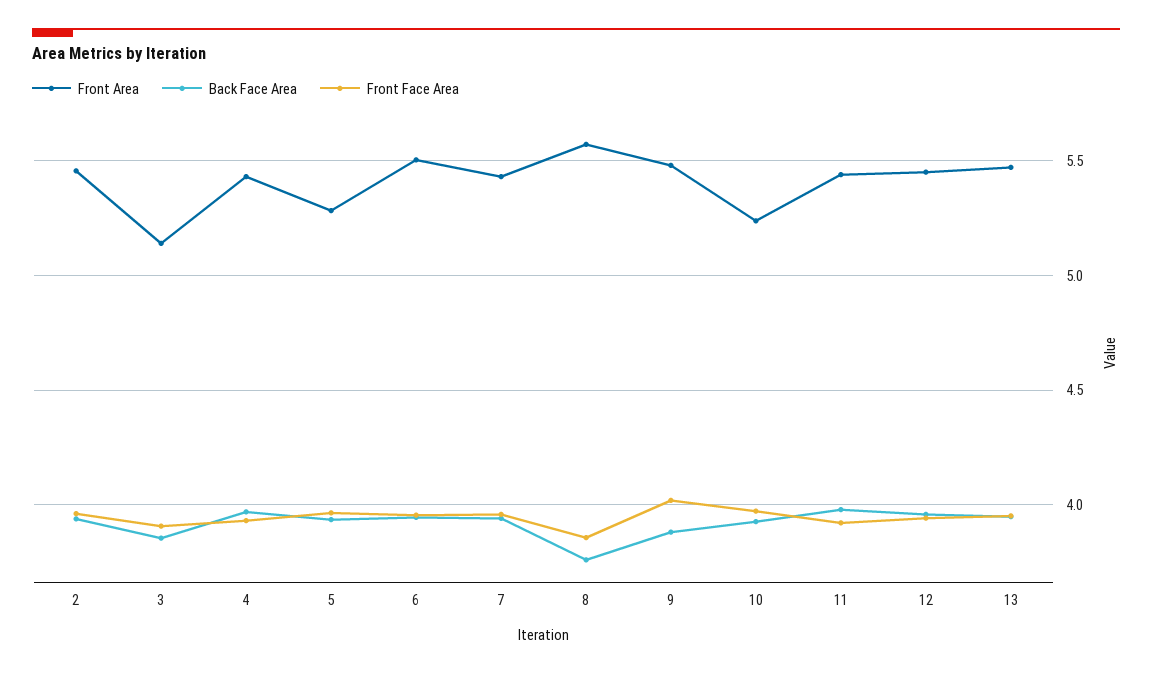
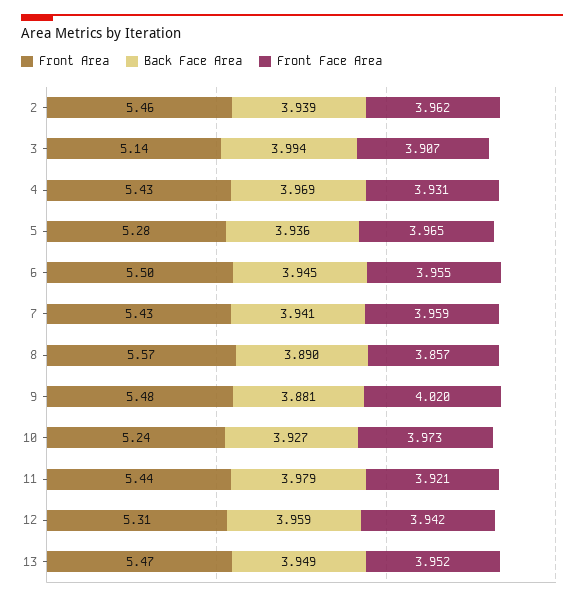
Back Face Area, 3: 3.85 -> 3.994
Back Face Area, 8: 3.75 -> 3.89
Front Area, 12: 5.45 -> 5.31

